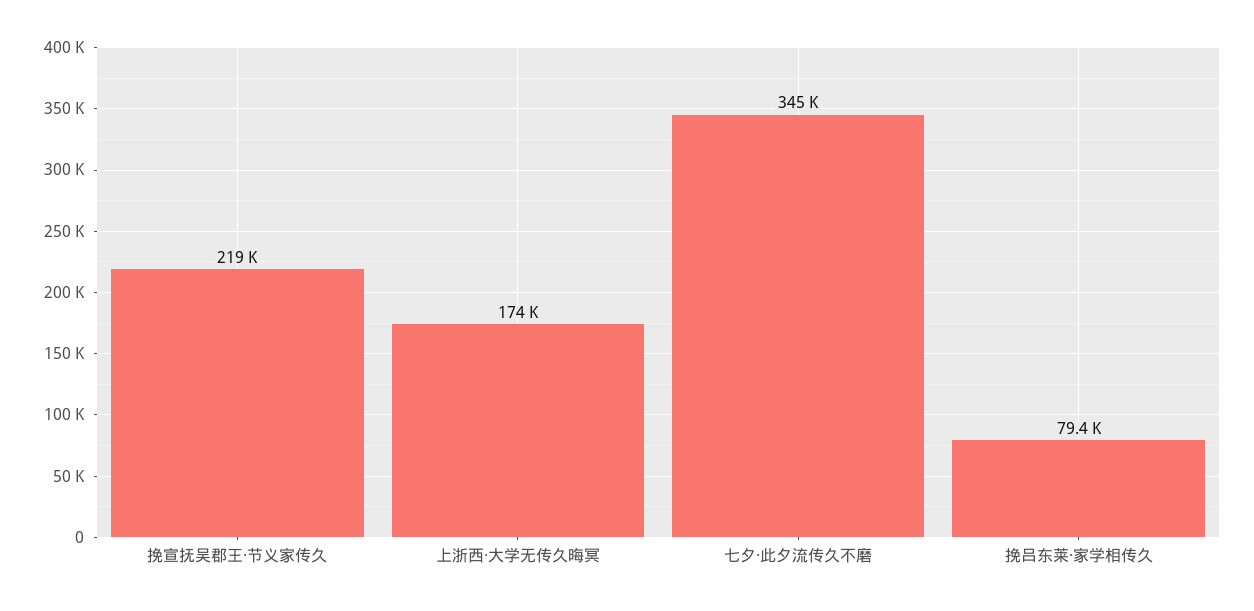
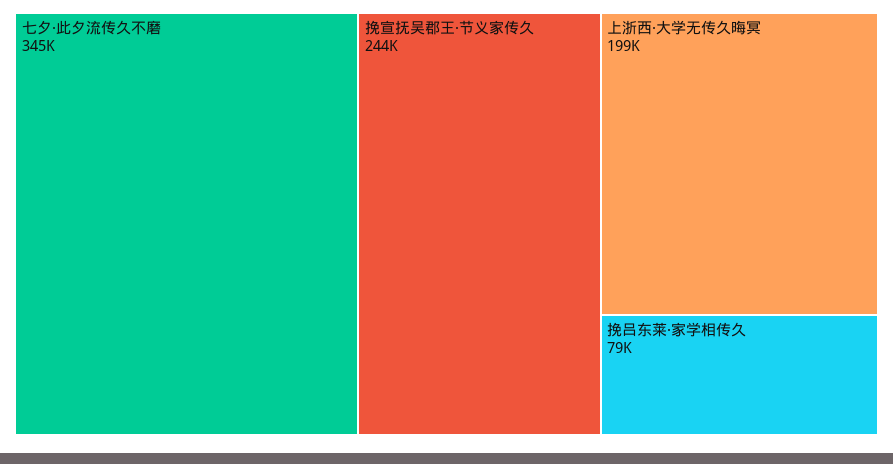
挽宣抚吴郡王·节义家传久: 219000 -> 244000
上浙西·大学无传久晦冥: 174000 -> 199000

